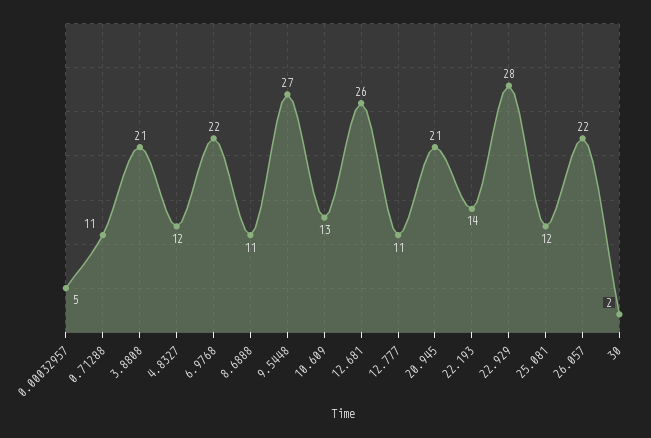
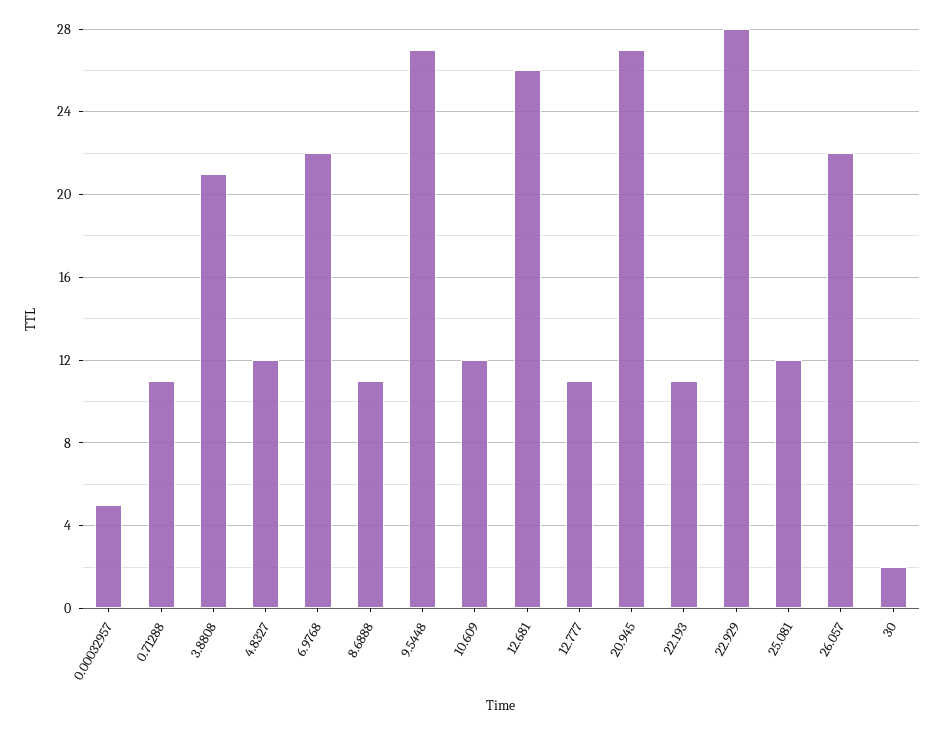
10.609: 13 -> 12
20.945: 21 -> 27
22.193: 14 -> 11

